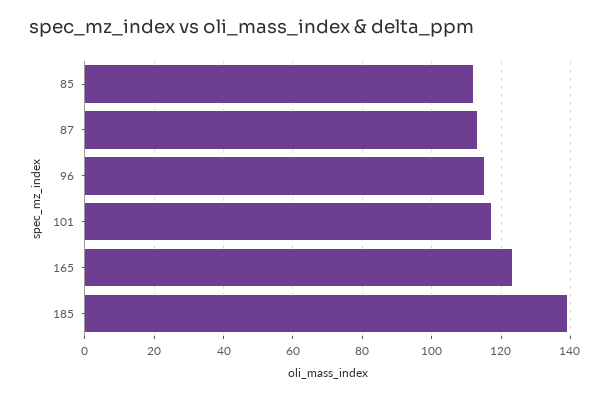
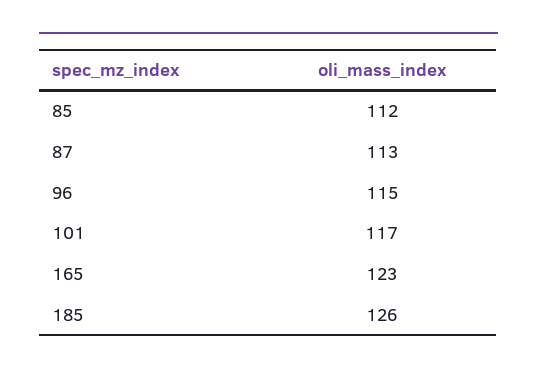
185: 140 -> 126

